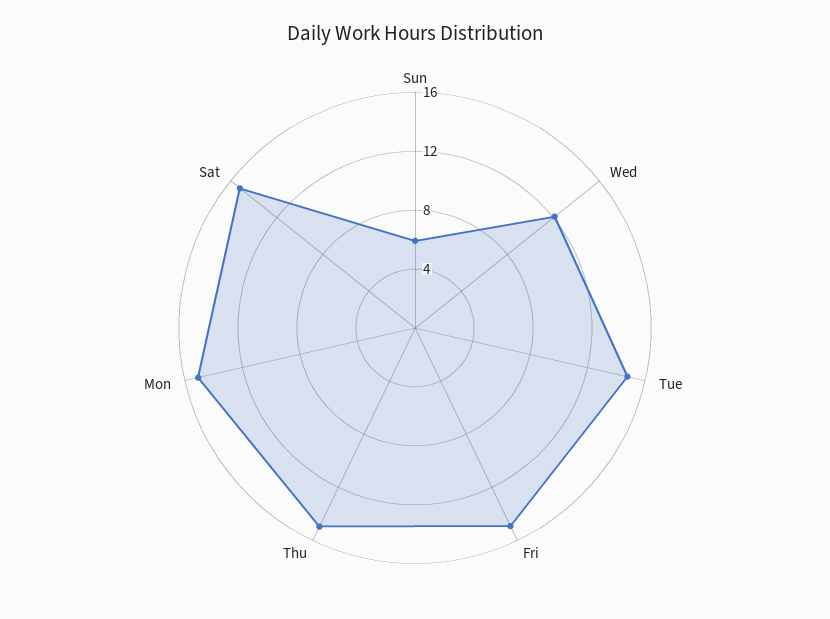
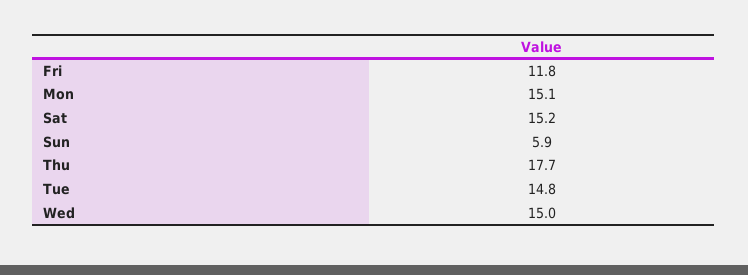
Wed: 12 -> 15
Fri: 15 -> 11.8
Thu: 15 -> 17.7

